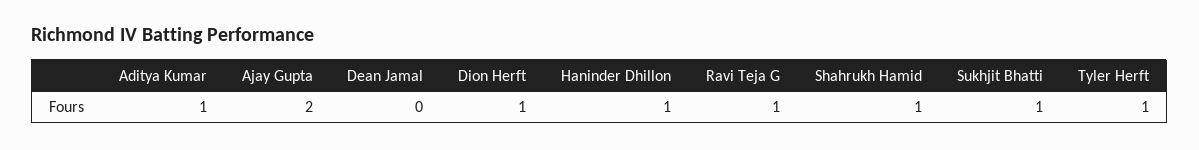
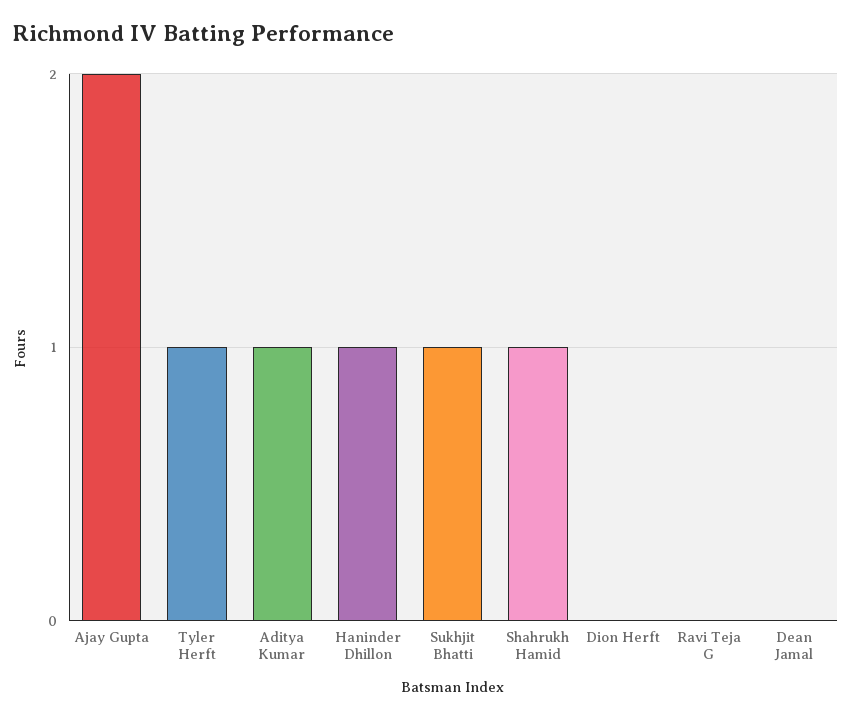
Dion Herft: 1 -> 0
Ravi Teja G: 1 -> 0

